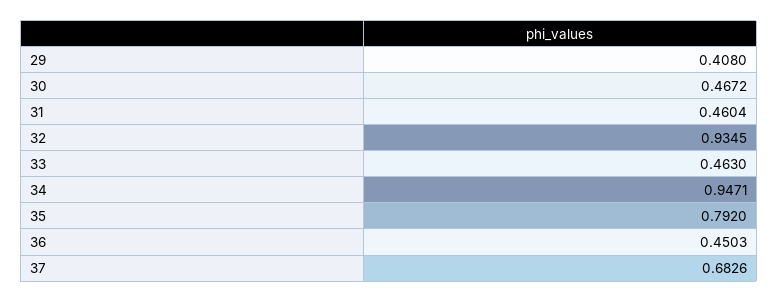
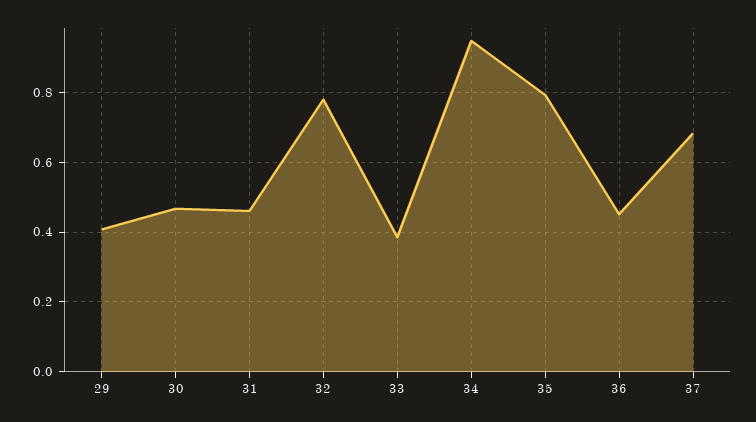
32: 0.9345 -> 0.78
33: 0.463 -> 0.38

